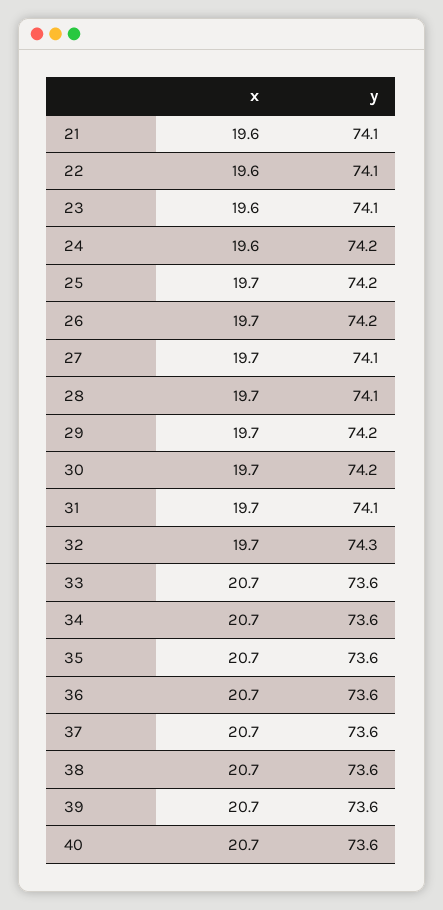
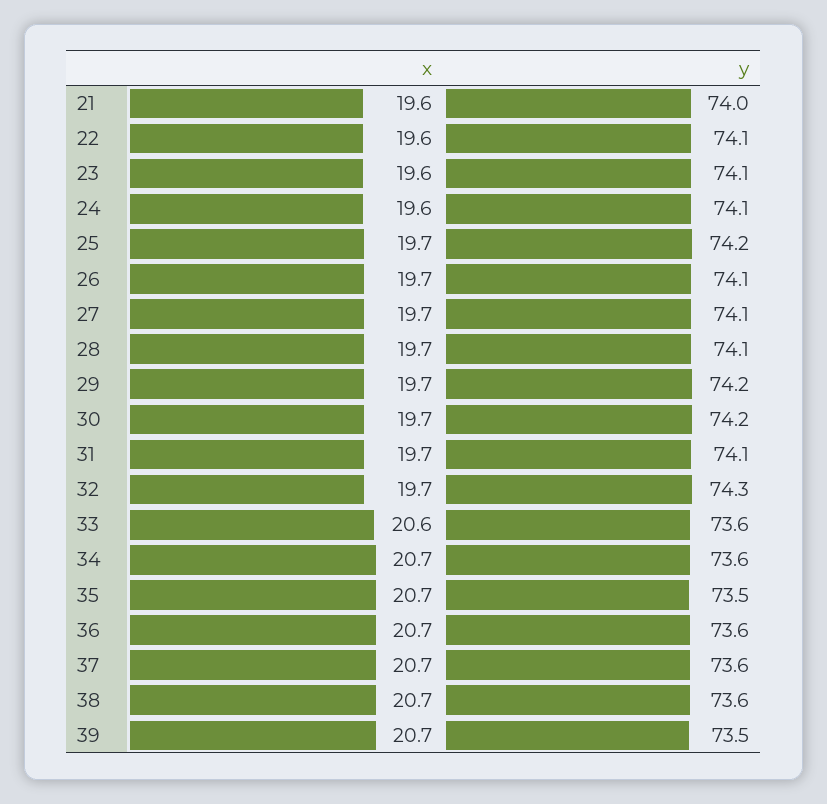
y, 21: 74.1 -> 74
y, 24: 74.2 -> 74.1
y, 26: 74.2 -> 74.1
x, 33: 20.7 -> 20.6
y, 35: 73.6 -> 73.5
y, 39: 73.6 -> 73.5
x, 40: 20.7 -> none
y, 40: 73.6 -> none

